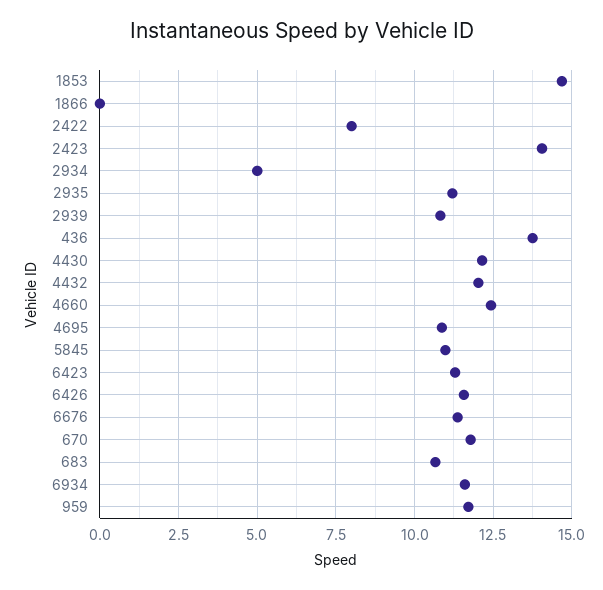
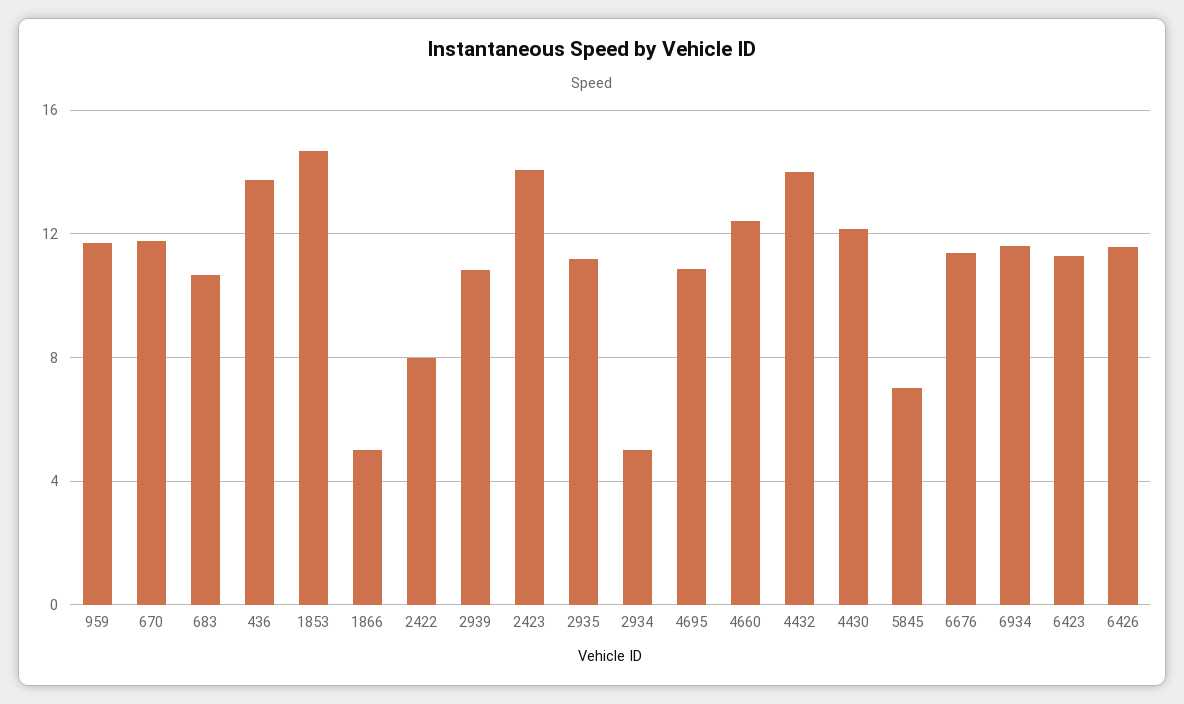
1866: 0 -> 5
4432: 12 -> 14
5845: 11 -> 7

